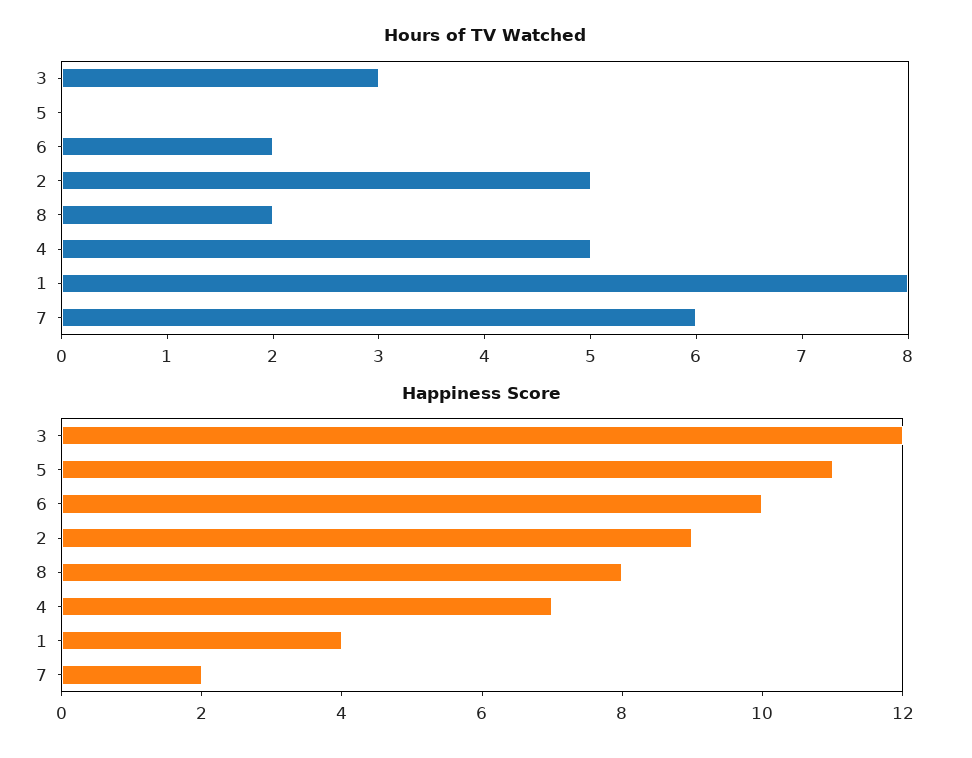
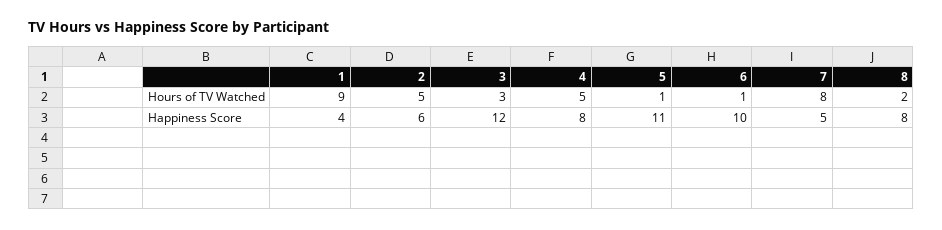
Hours of TV Watched, 5: 0 -> 1
Hours of TV Watched, 6: 2 -> 1
Hours of TV Watched, 1: 8 -> 9
Hours of TV Watched, 7: 6 -> 8
Happiness Score, 2: 9 -> 6
Happiness Score, 4: 7 -> 8
Happiness Score, 7: 2 -> 5

